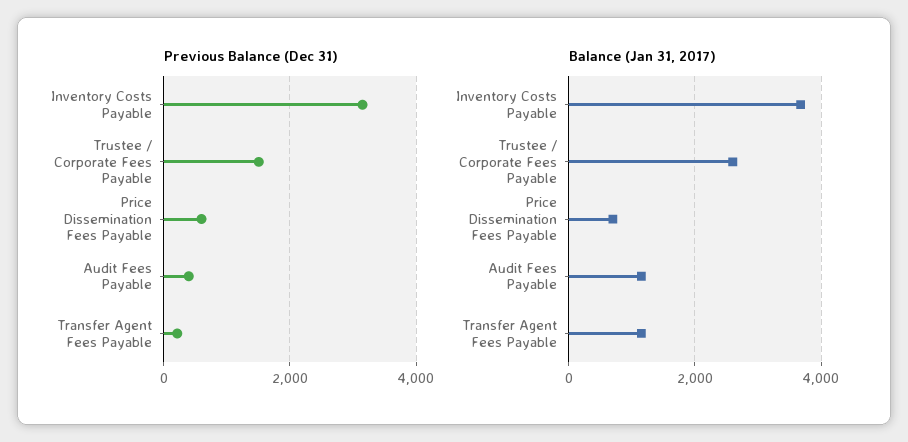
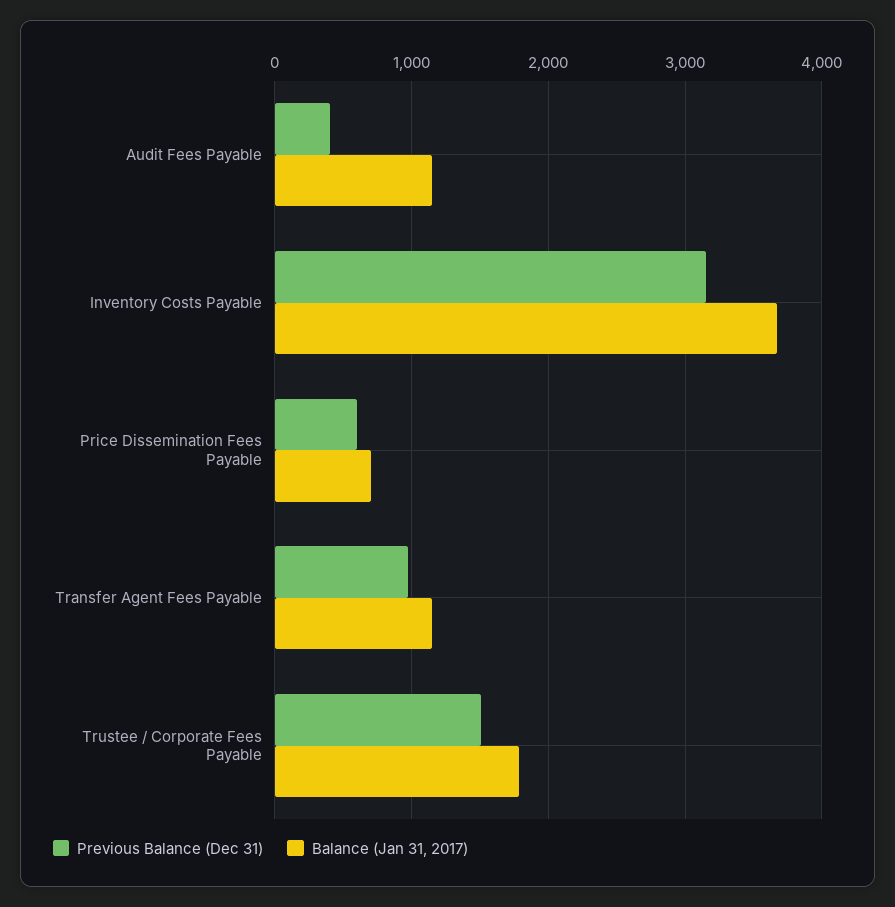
Previous Balance (Dec 31), Transfer Agent Fees Payable: 200 -> 1000
Balance (Jan 31, 2017), Trustee / Corporate Fees Payable: 2600 -> 1800

